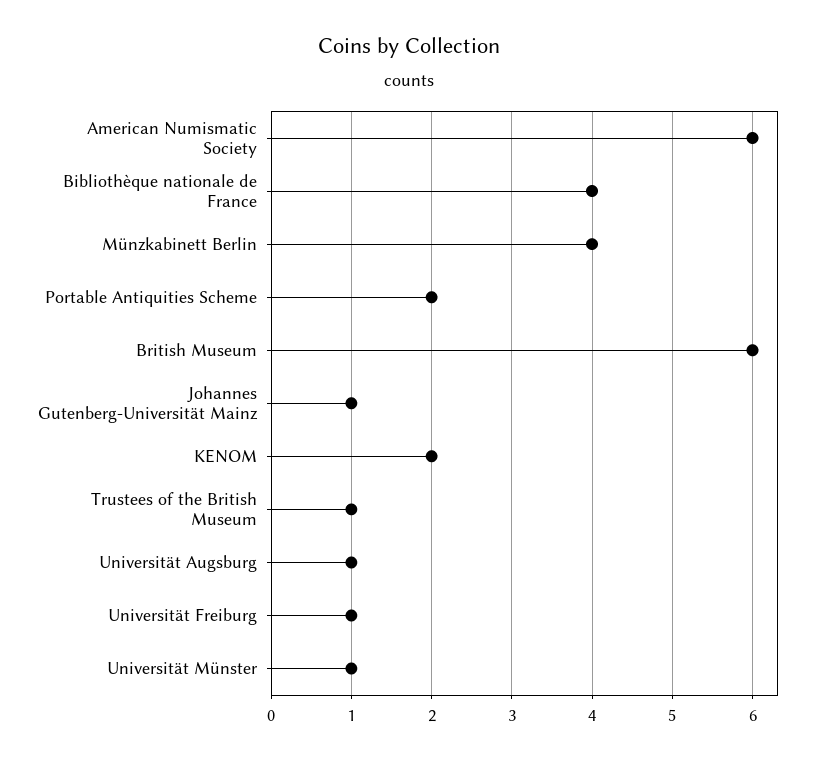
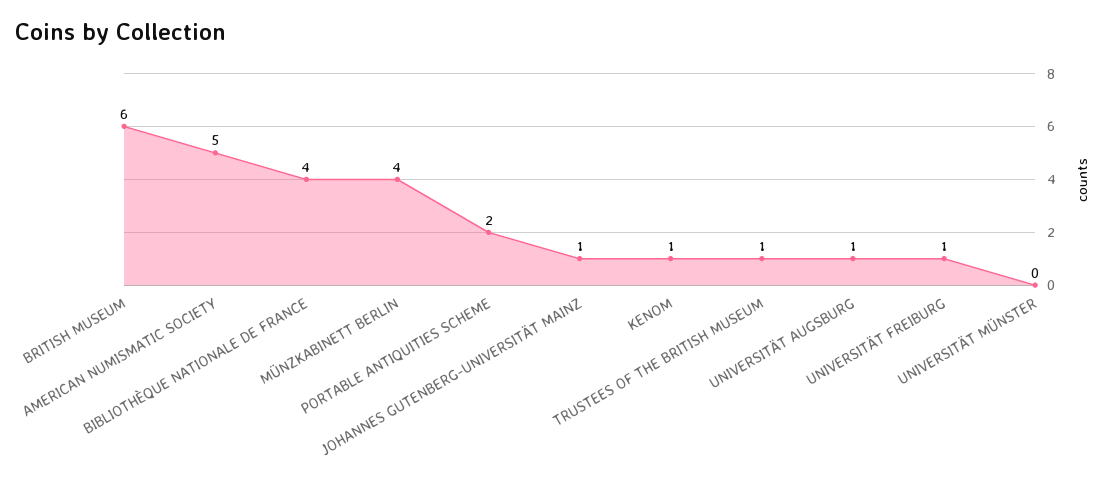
American Numismatic Society: 6 -> 5
KENOM: 2 -> 1
Universität Münster: 1 -> 0

